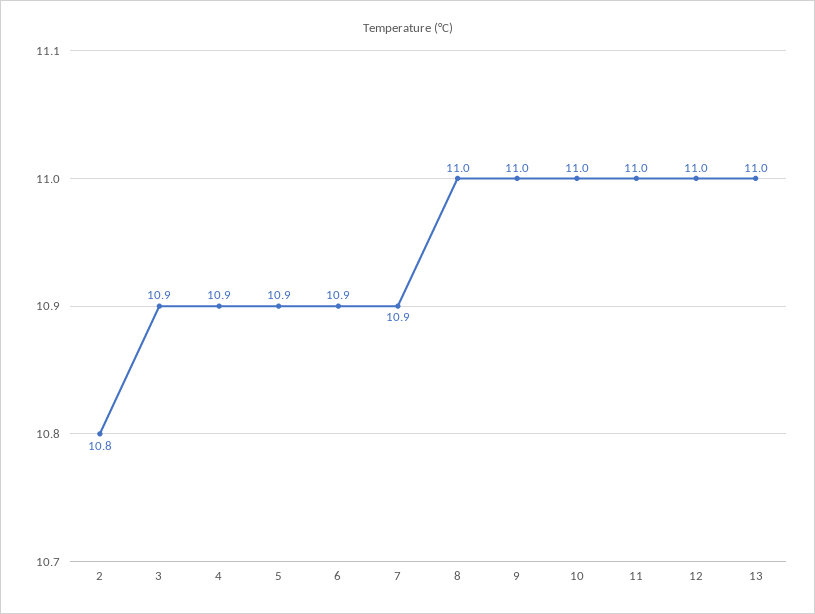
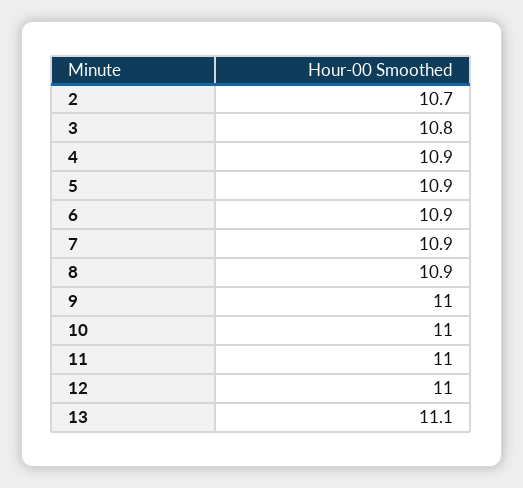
2: 10.8 -> 10.7
3: 10.9 -> 10.8
8: 11 -> 10.9
13: 11 -> 11.1

